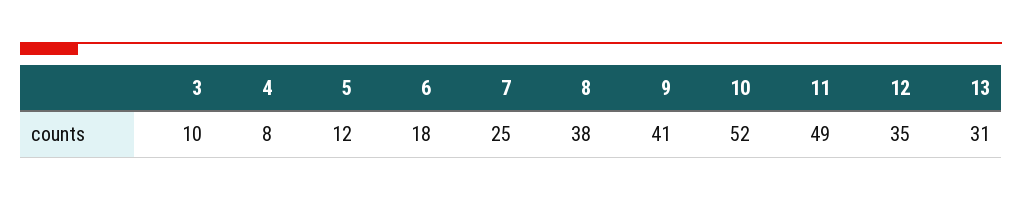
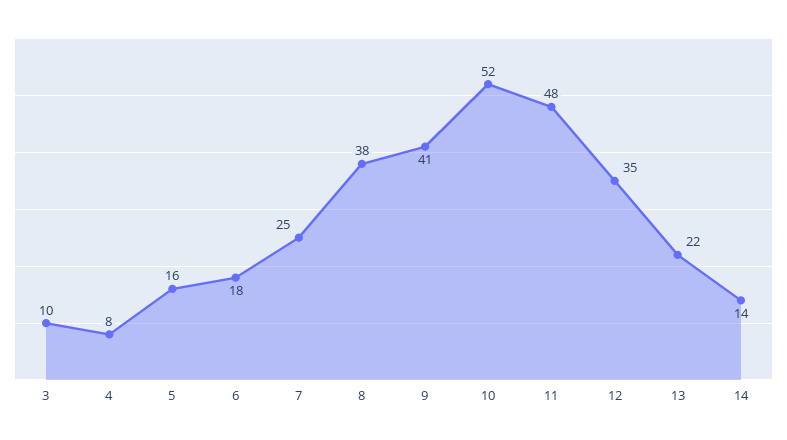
5: 12 -> 16
11: 49 -> 48
13: 31 -> 22
14: none -> 14

